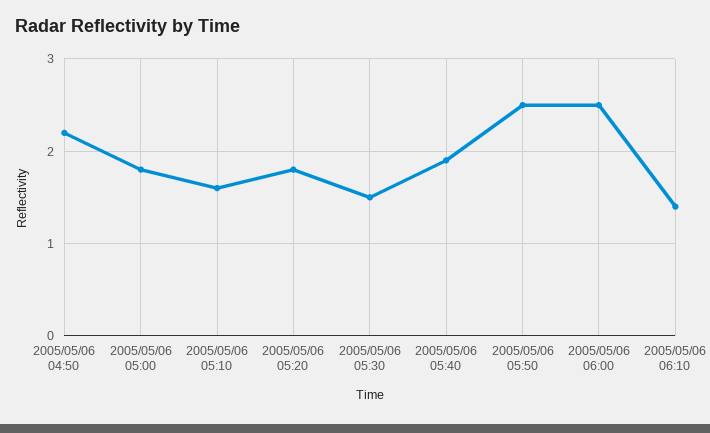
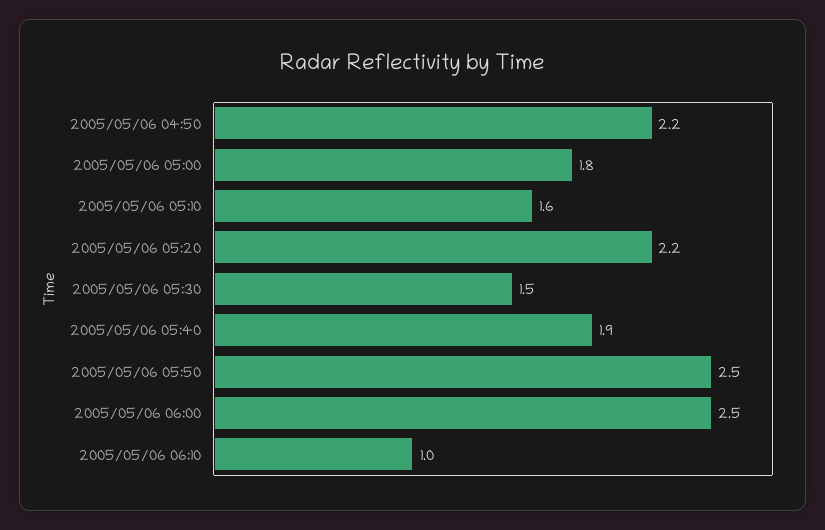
2005/05/06 05:20: 1.8 -> 2.2
2005/05/06 06:10: 1.4 -> 1

